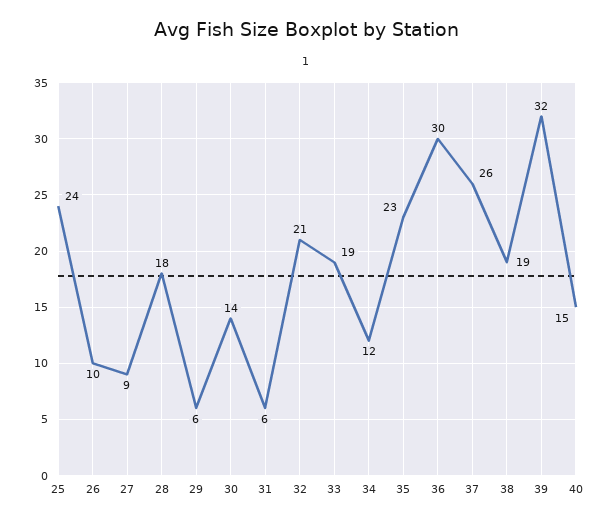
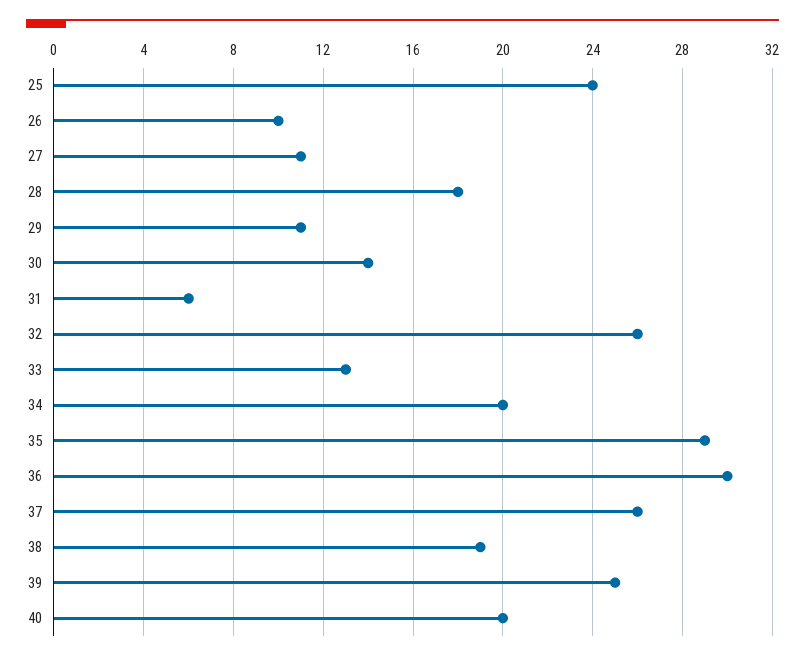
27: 9 -> 11
29: 6 -> 11
32: 21 -> 26
33: 19 -> 13
34: 12 -> 20
35: 23 -> 29
39: 32 -> 25
40: 15 -> 20

